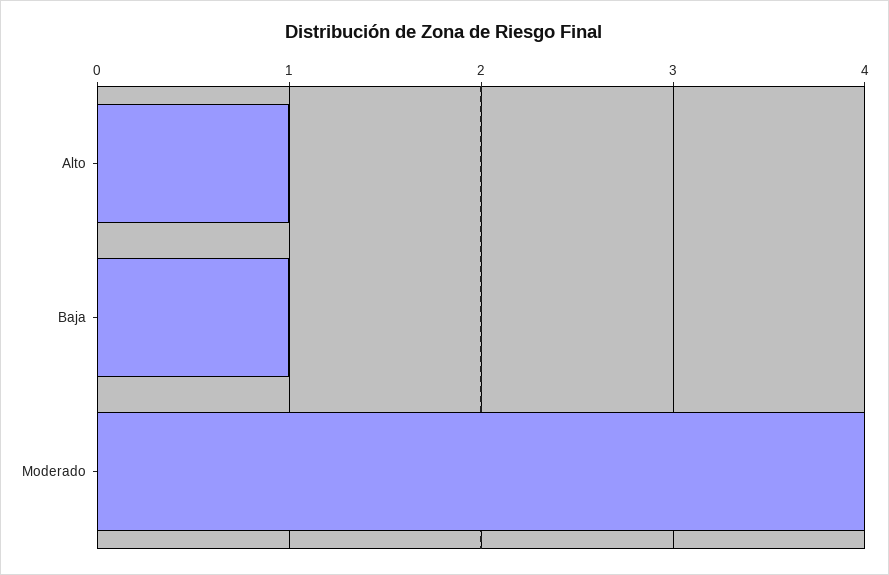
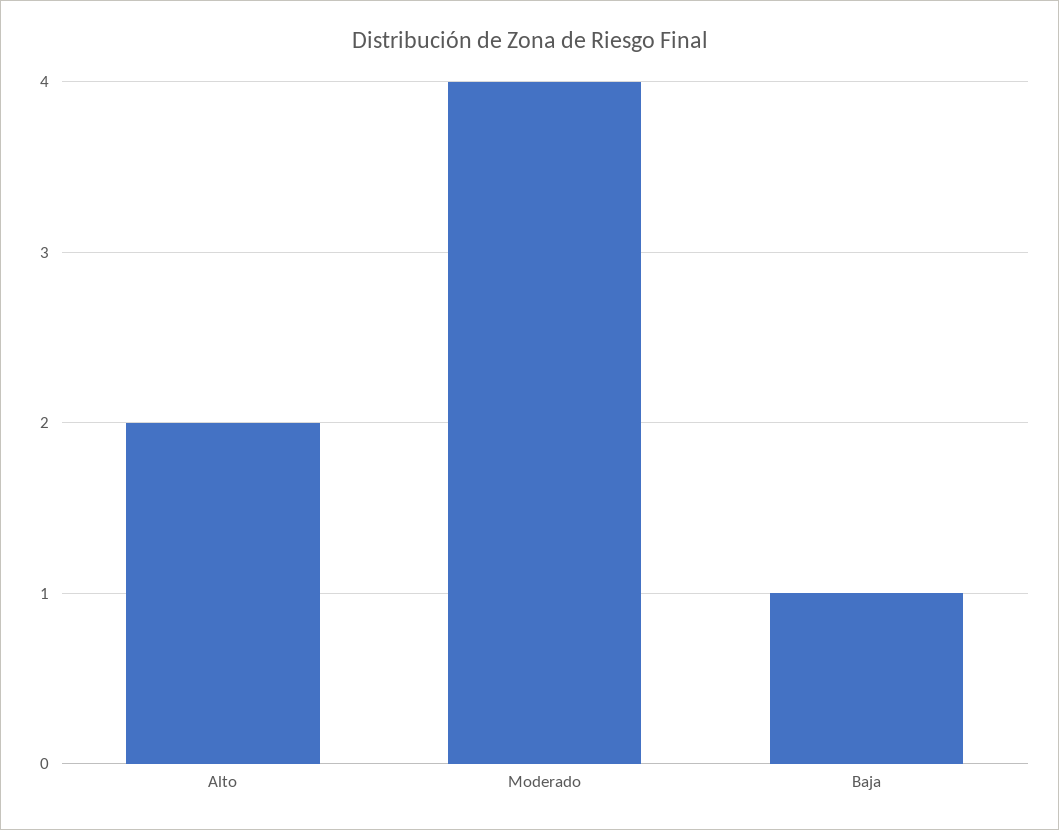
Alto: 1 -> 2

